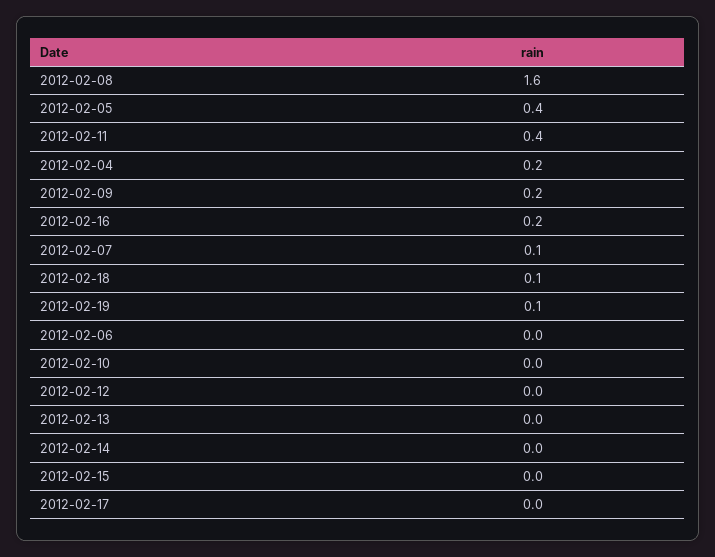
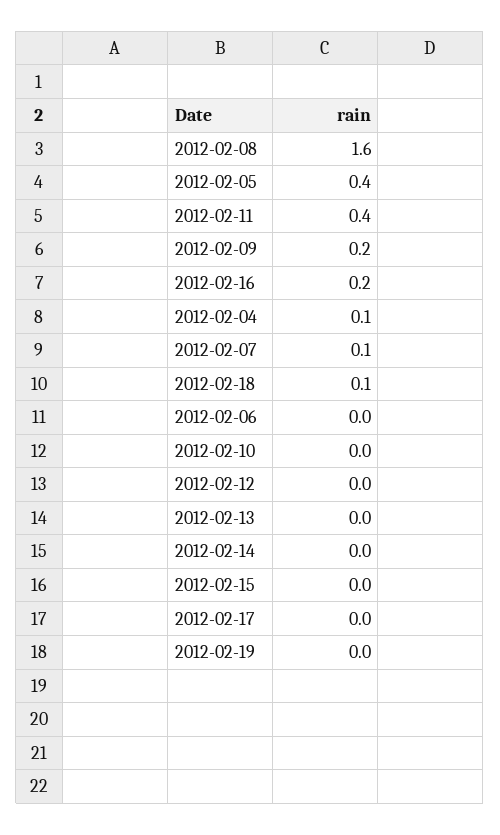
2012-02-04: 0.2 -> 0.1
2012-02-19: 0.1 -> 0

